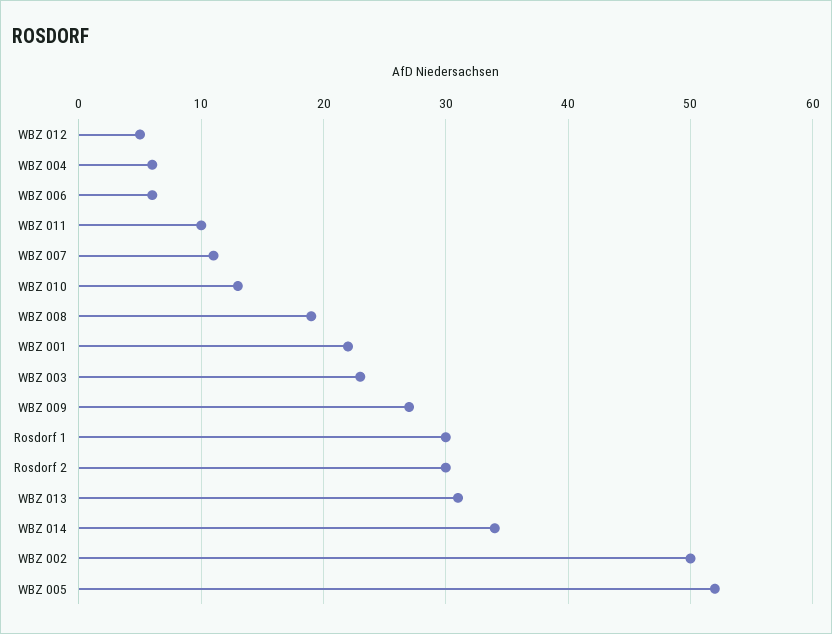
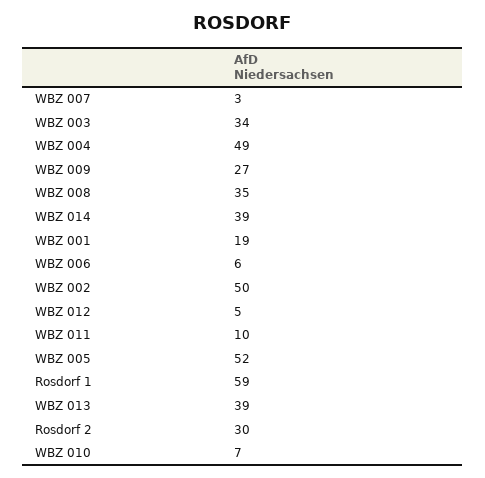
WBZ 004: 6 -> 49
WBZ 007: 11 -> 3
WBZ 010: 13 -> 7
WBZ 008: 19 -> 35
WBZ 001: 22 -> 19
WBZ 003: 23 -> 34
Rosdorf 1: 30 -> 59
WBZ 013: 31 -> 39
WBZ 014: 34 -> 39

